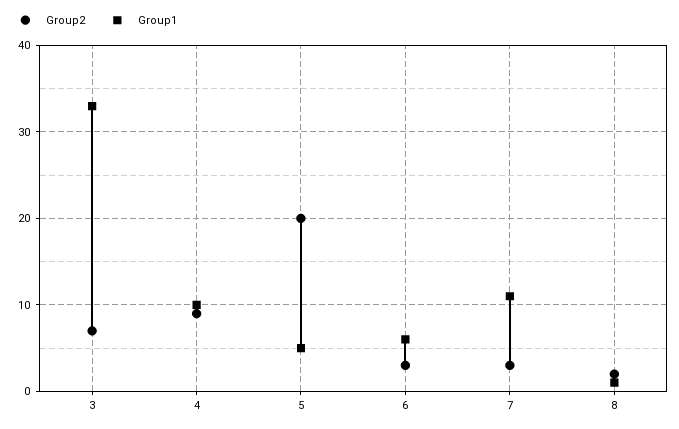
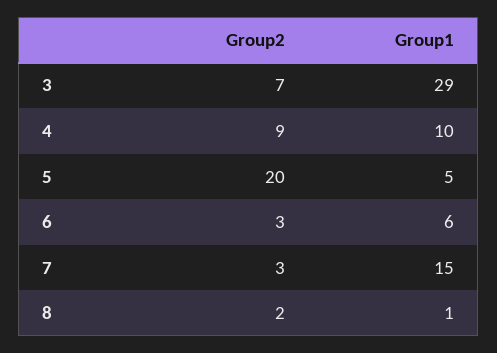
Group1, 3: 33 -> 29
Group1, 7: 11 -> 15

